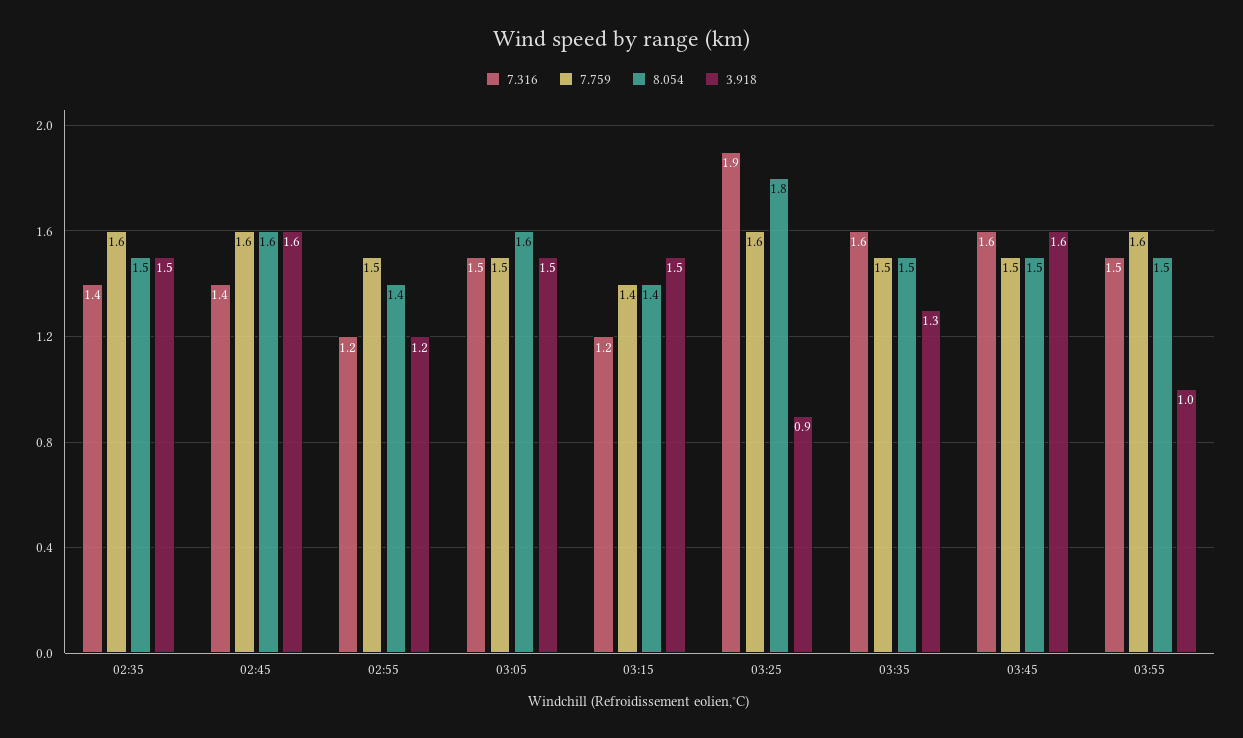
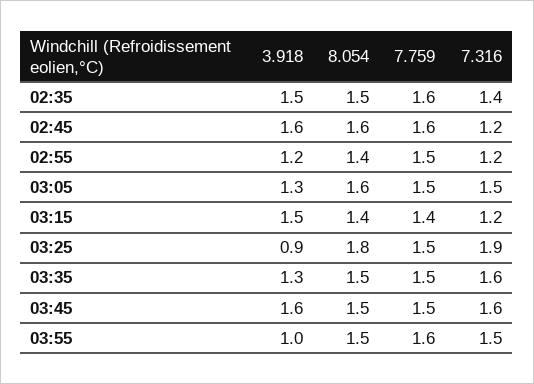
7.316, 02:45: 1.4 -> 1.2
3.918, 03:05: 1.5 -> 1.3
7.759, 03:25: 1.6 -> 1.5

